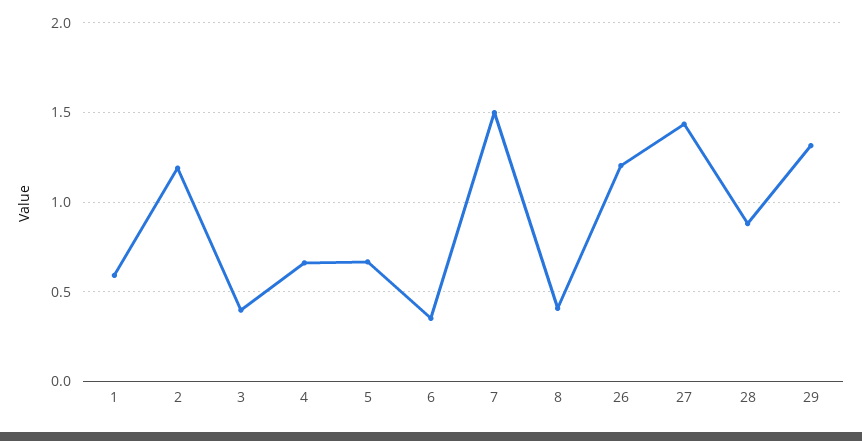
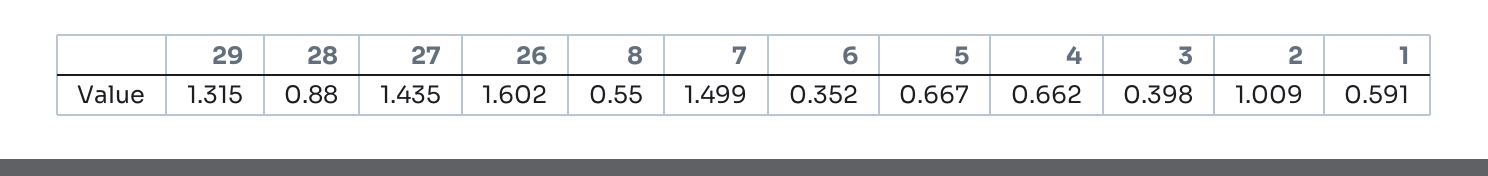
2: 1.2 -> 1.009
8: 0.4 -> 0.55
26: 1.2 -> 1.602

